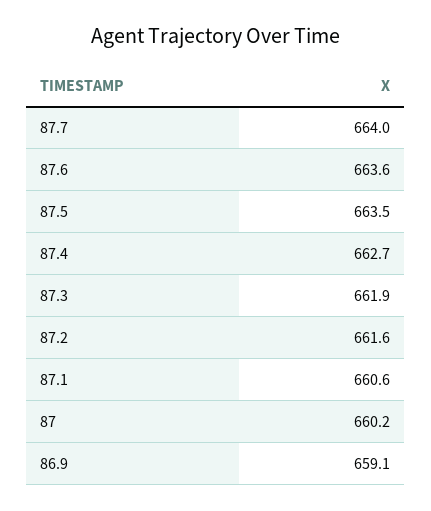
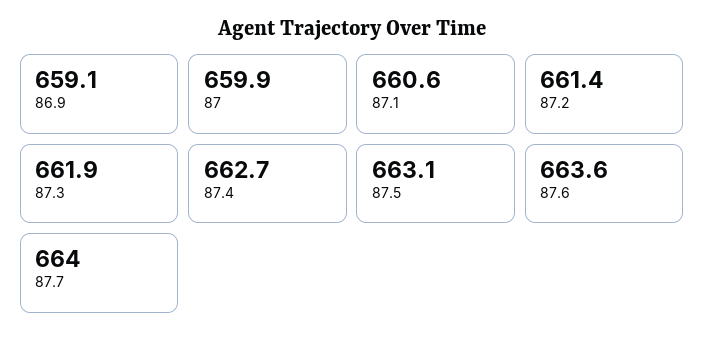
87.5: 663.5 -> 663.1
87.2: 661.6 -> 661.4
87: 660.2 -> 659.9

